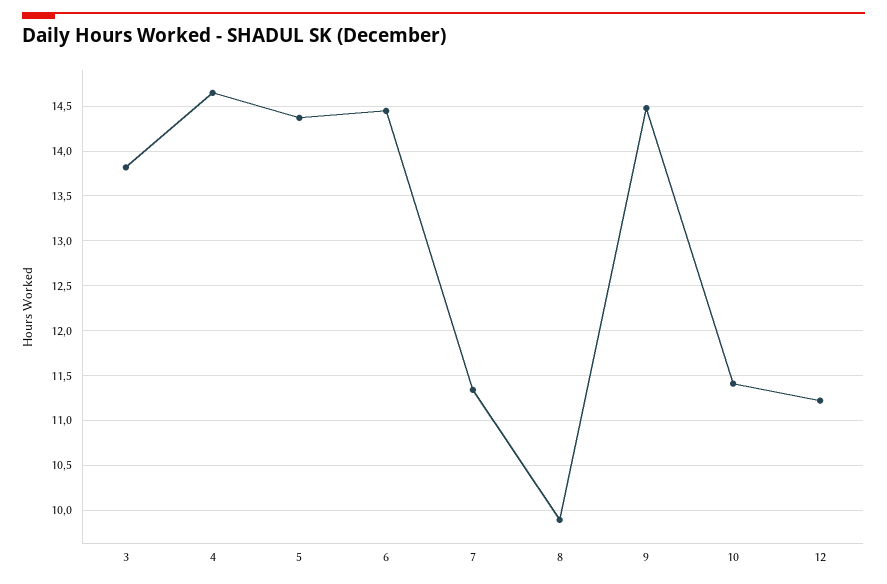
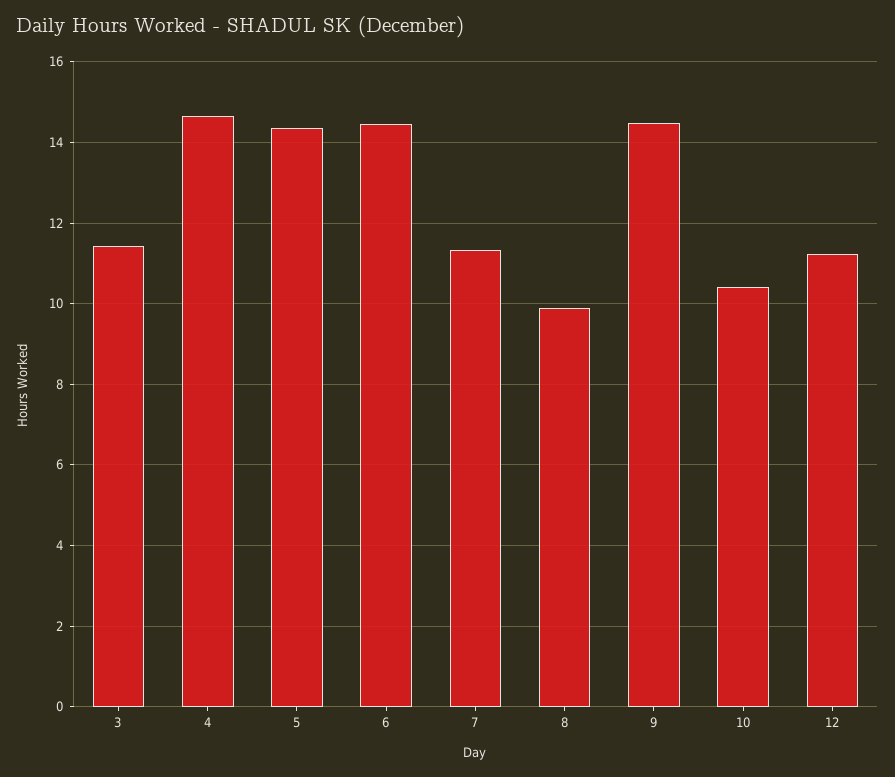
3: 13.8 -> 11.4
10: 11.4 -> 10.4

